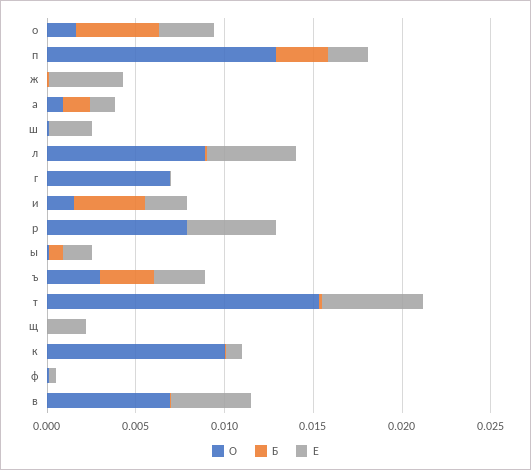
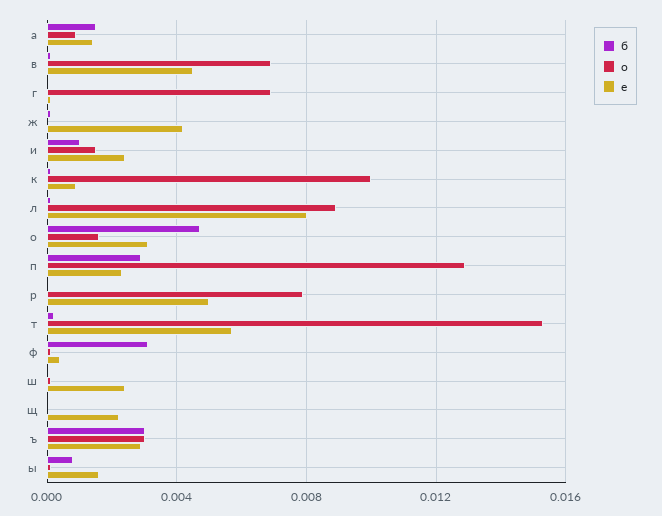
Е, л: 0.005 -> 0.008
Б, и: 0.004 -> 0.001
Б, ф: 0 -> 0.003

